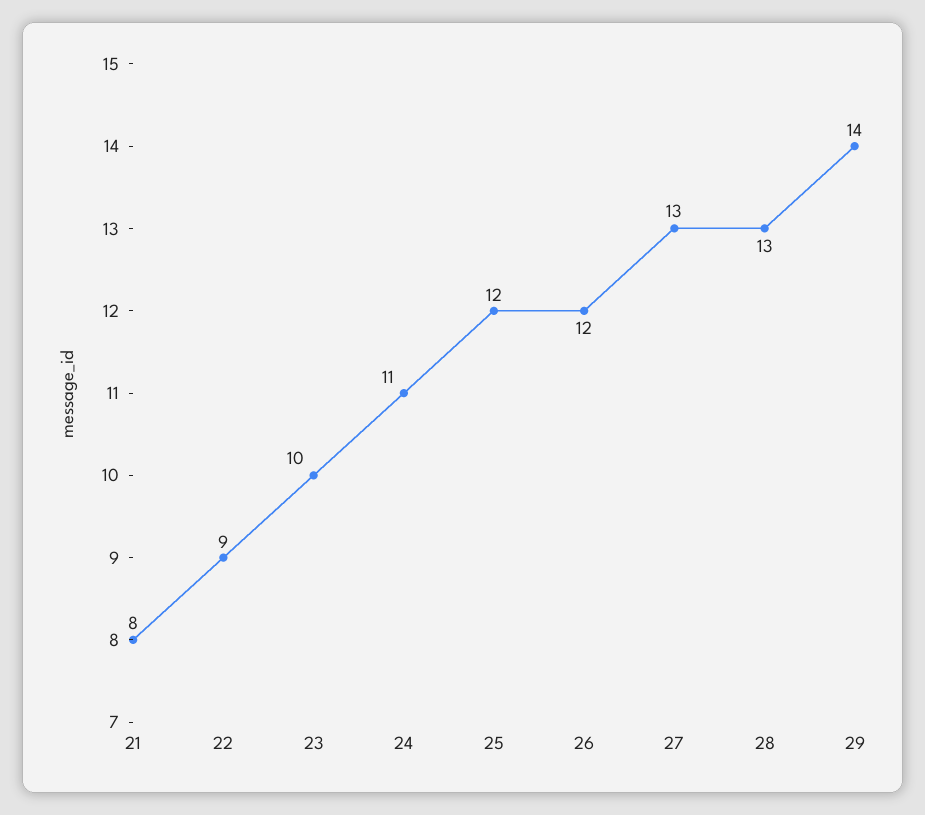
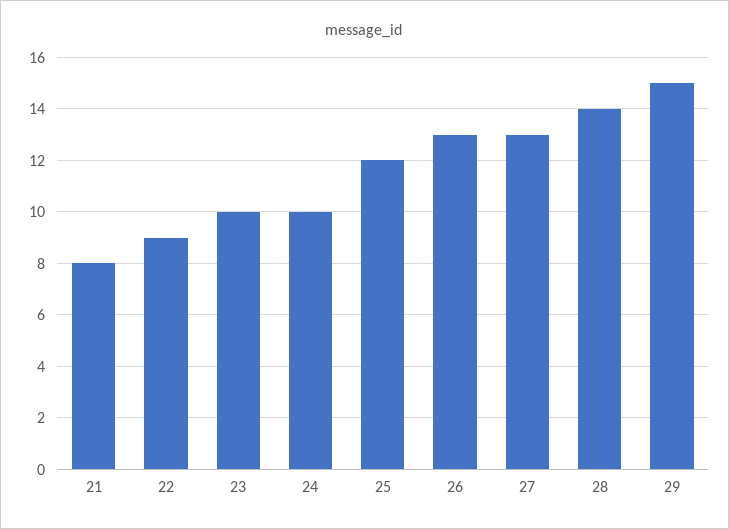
24: 11 -> 10
26: 12 -> 13
28: 13 -> 14
29: 14 -> 15

